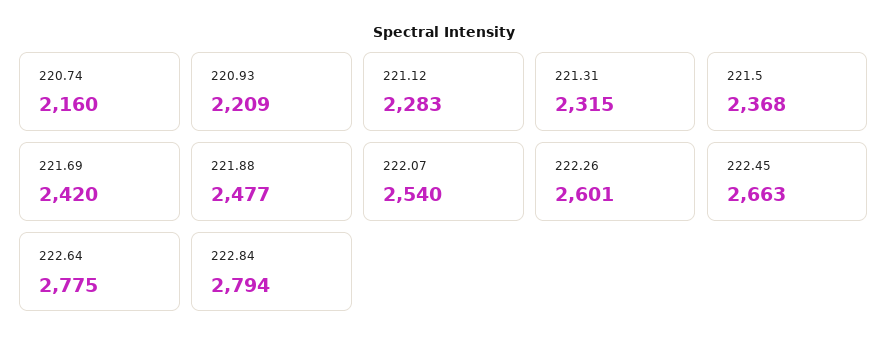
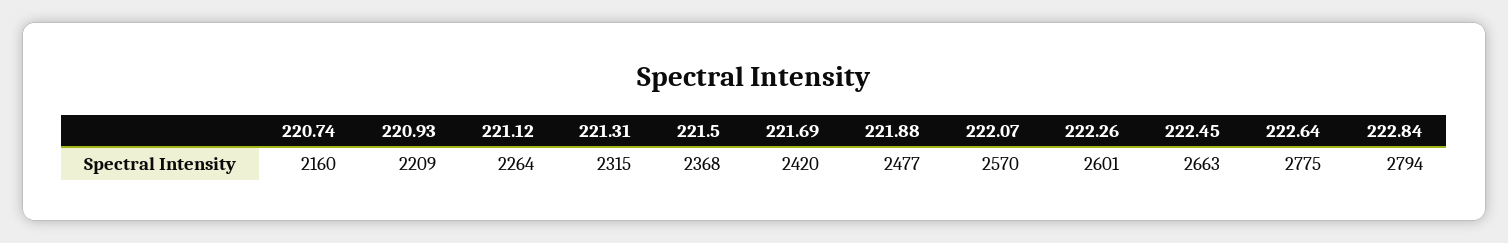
221.12: 2283 -> 2264
222.07: 2540 -> 2570

